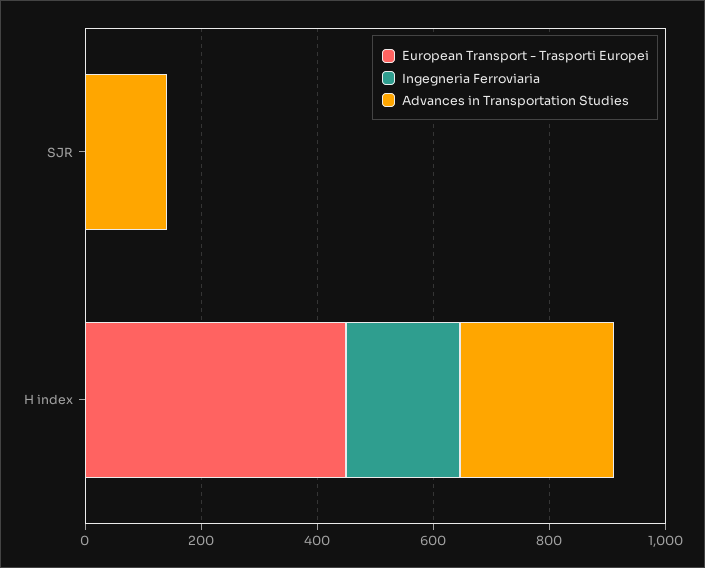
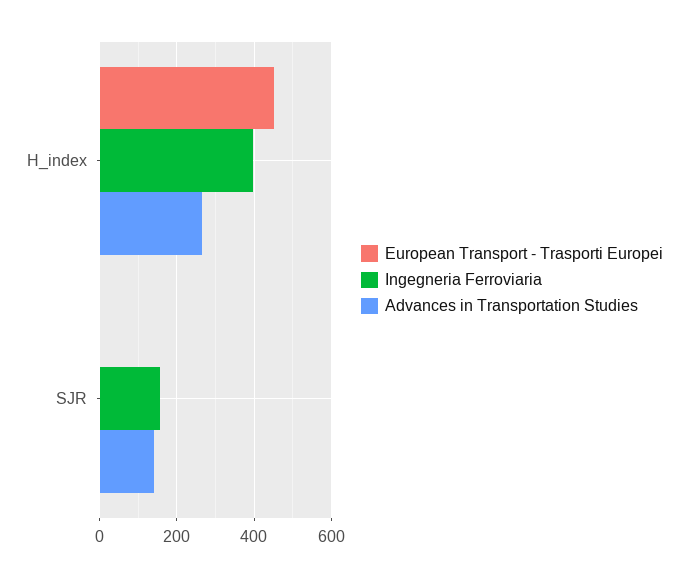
Ingegneria Ferroviaria, SJR: 0 -> 160
Ingegneria Ferroviaria, H index: 200 -> 400

